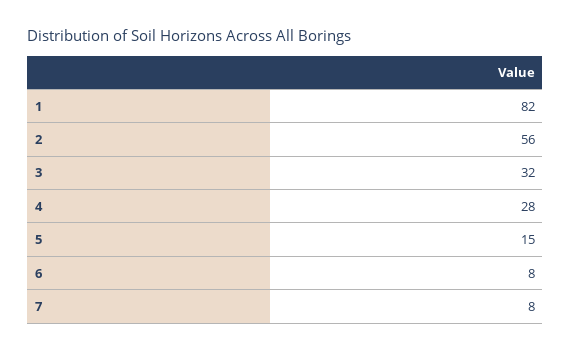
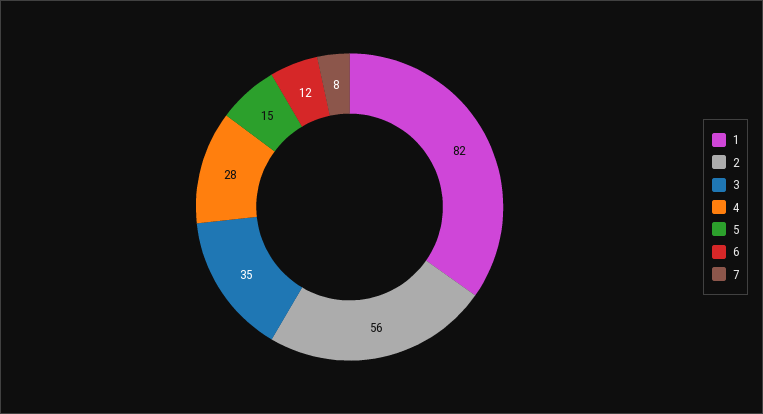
3: 32 -> 35
6: 8 -> 12

